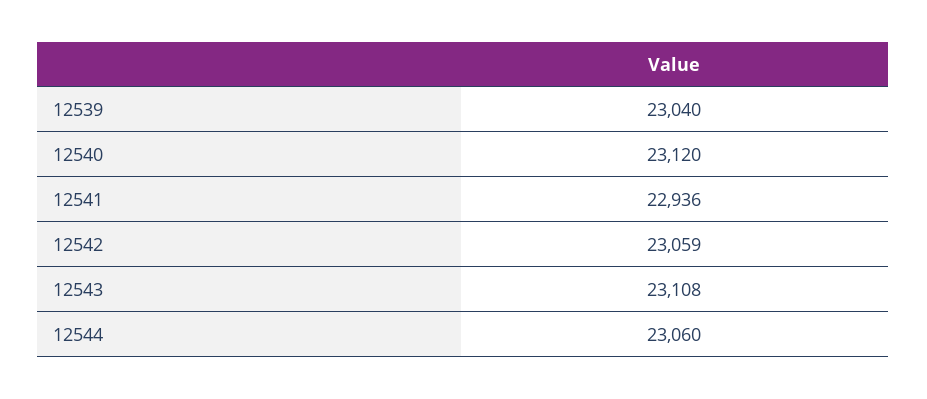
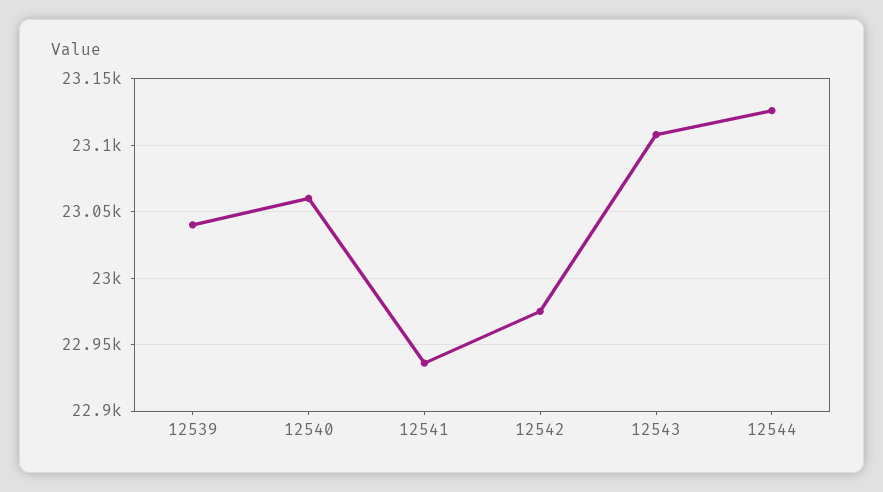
12540: 23120 -> 23060
12542: 23059 -> 22975
12544: 23060 -> 23125

